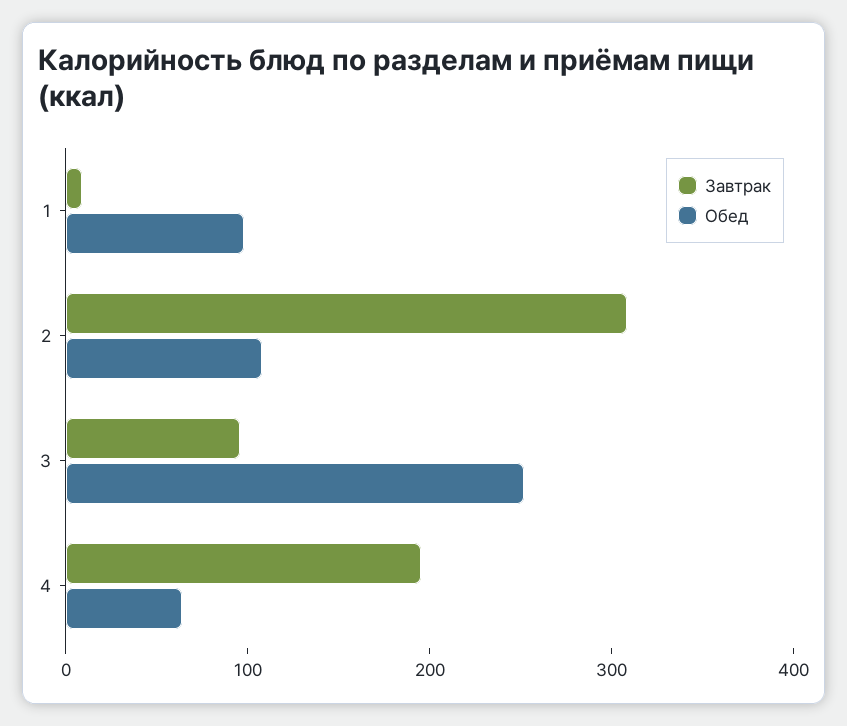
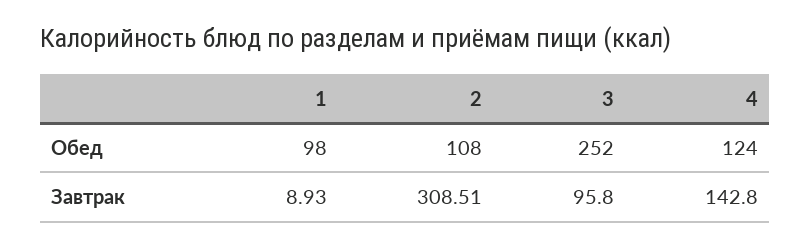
Завтрак, 4: 200 -> 142.8
Обед, 4: 60 -> 124

